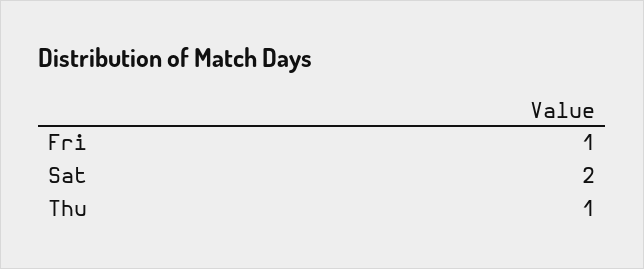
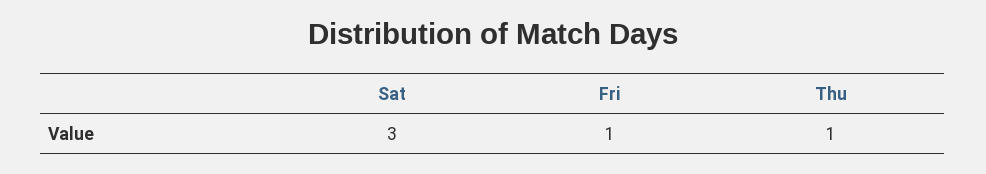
Sat: 2 -> 3

